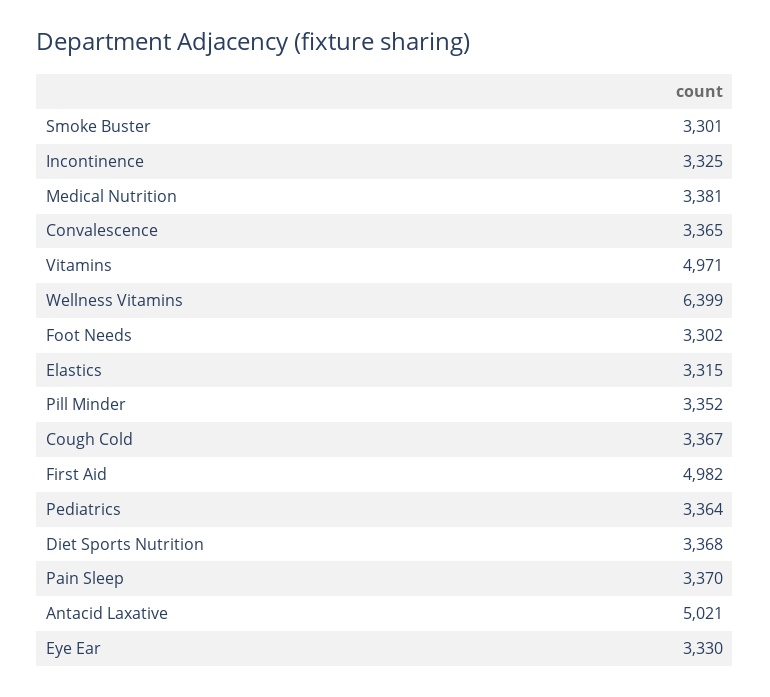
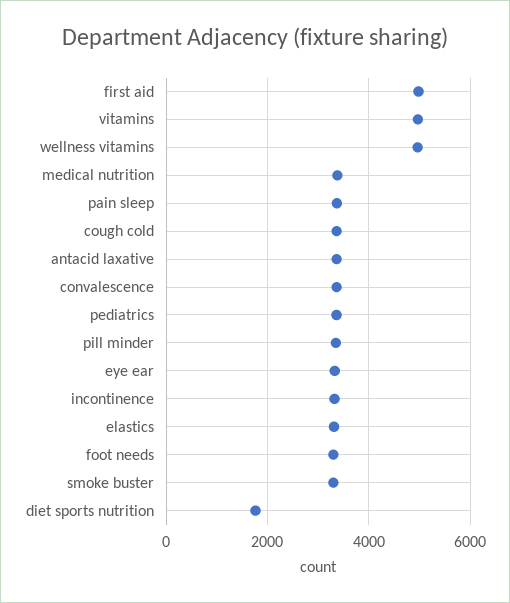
Wellness Vitamins: 6399 -> 5000
Diet Sports Nutrition: 3368 -> 1800
Antacid Laxative: 5021 -> 3400

